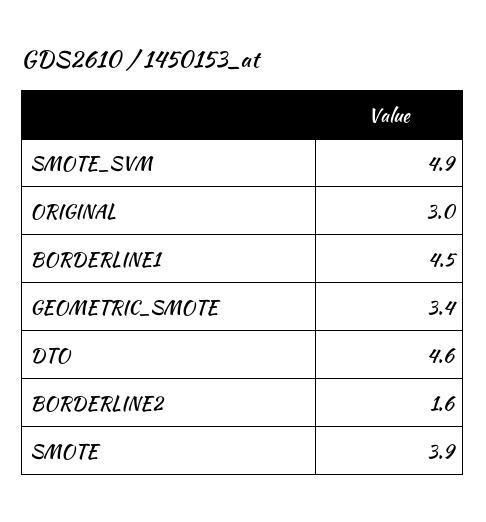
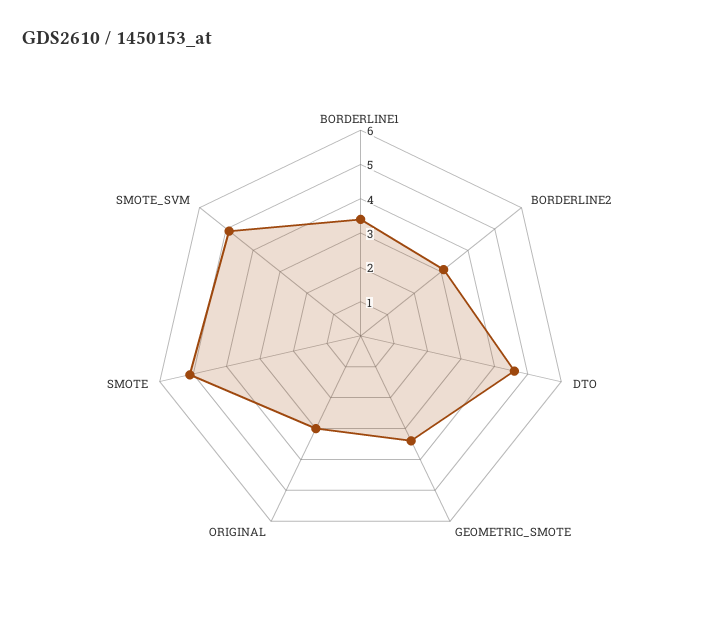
BORDERLINE1: 4.5 -> 3.5
BORDERLINE2: 1.6 -> 3
SMOTE: 3.9 -> 5

